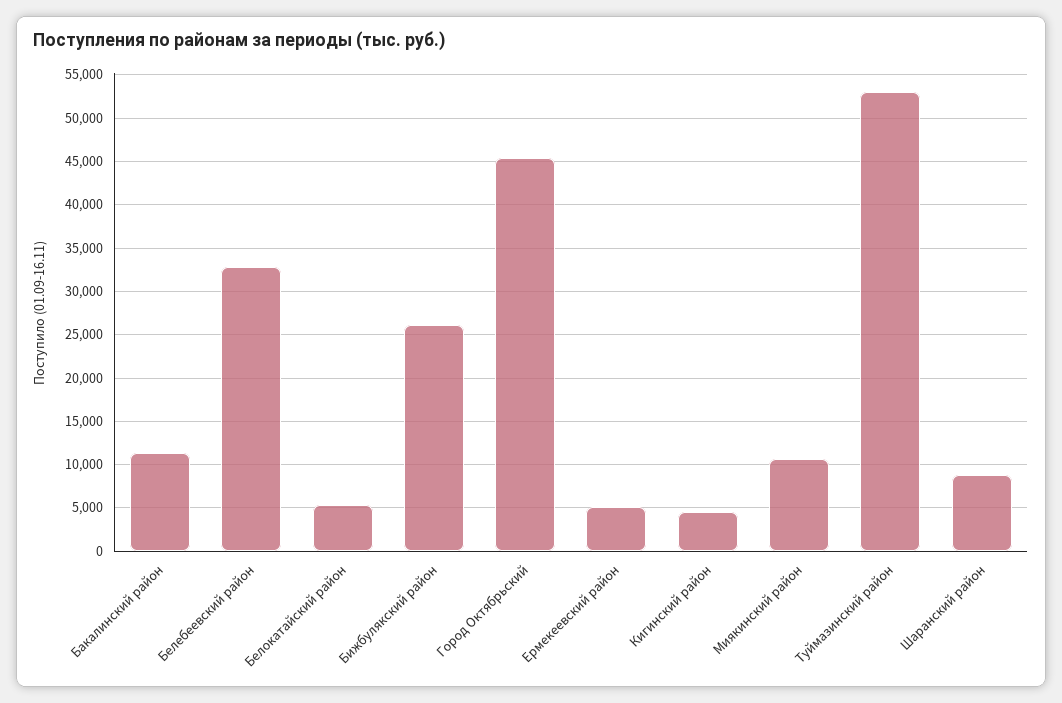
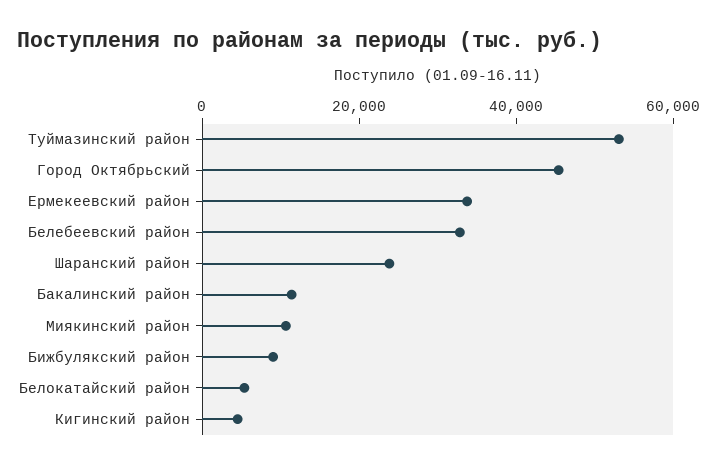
Бижбулякский район: 26000 -> 10000
Ермекеевский район: 5000 -> 35000
Шаранский район: 9000 -> 25000

